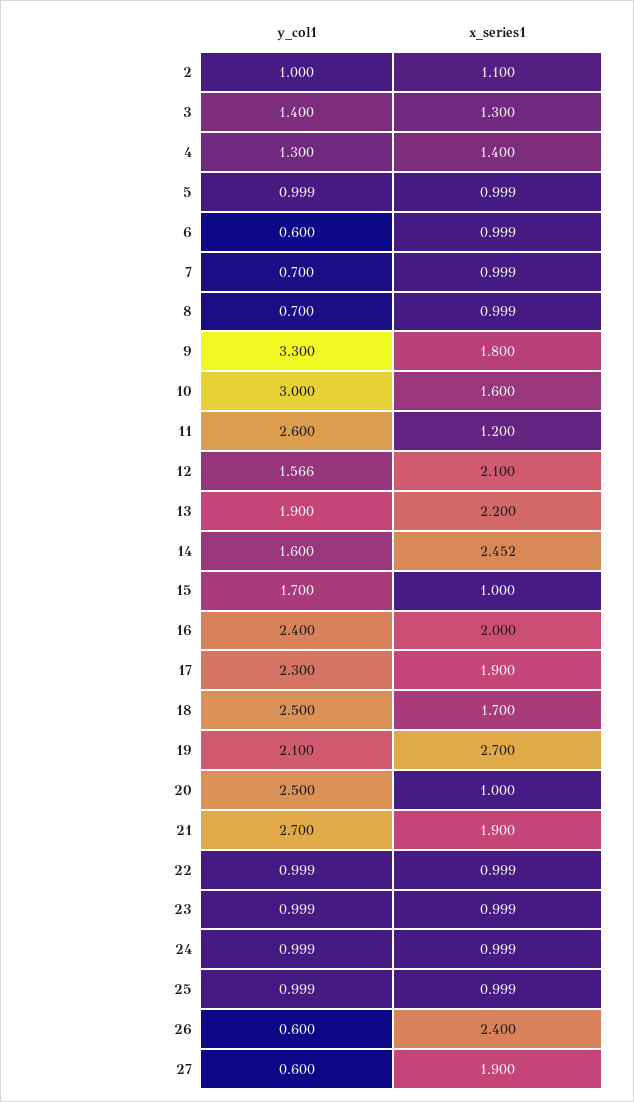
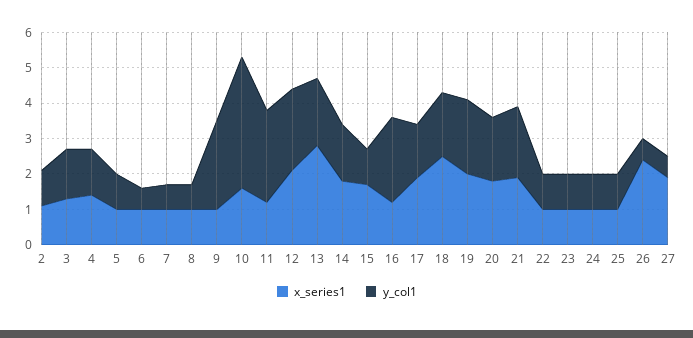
y_col1, 9: 3.3 -> 2.5
x_series1, 9: 1.8 -> 1
y_col1, 10: 3 -> 3.75
y_col1, 12: 1.566 -> 2.25
x_series1, 13: 2.2 -> 2.75
x_series1, 14: 2.452 -> 1.75
y_col1, 15: 1.7 -> 1
x_series1, 15: 1 -> 1.75
x_series1, 16: 2 -> 1.25
y_col1, 17: 2.3 -> 1.5
y_col1, 18: 2.5 -> 1.75
x_series1, 18: 1.7 -> 2.5
x_series1, 19: 2.7 -> 2
y_col1, 20: 2.5 -> 1.75
x_series1, 20: 1 -> 1.75
y_col1, 21: 2.7 -> 2

